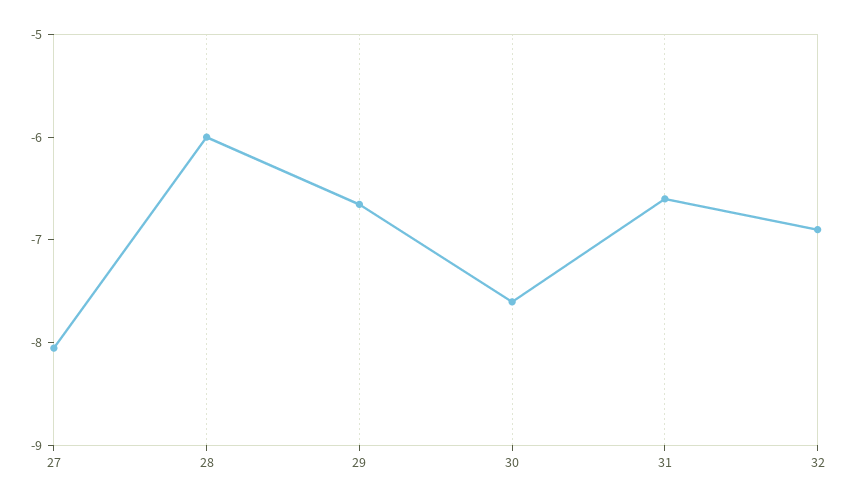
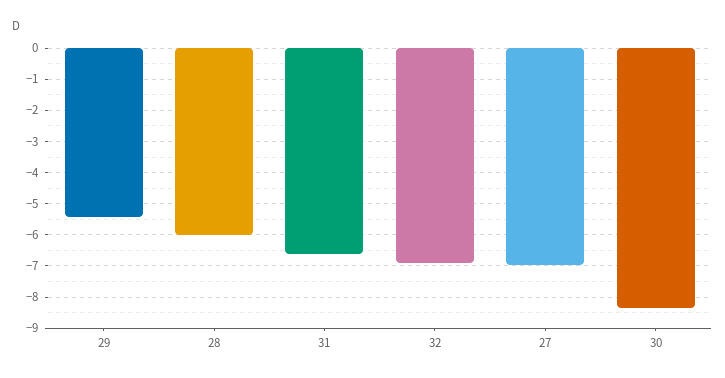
27: -8 -> -7
29: -6.6 -> -5.4
30: -7.6 -> -8.4

